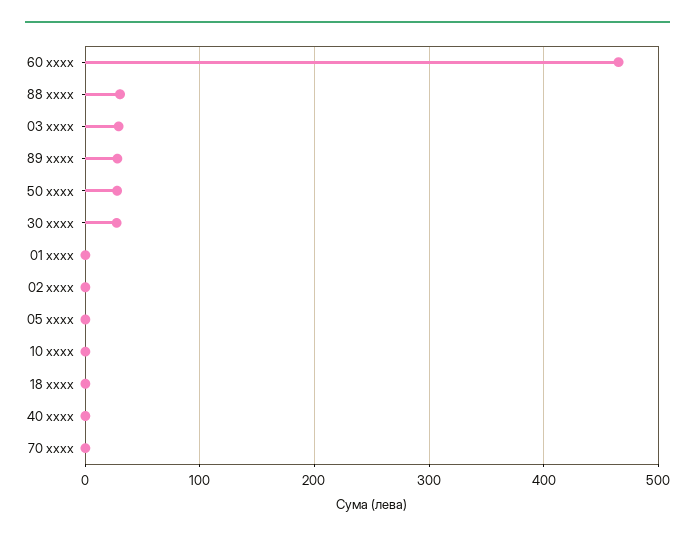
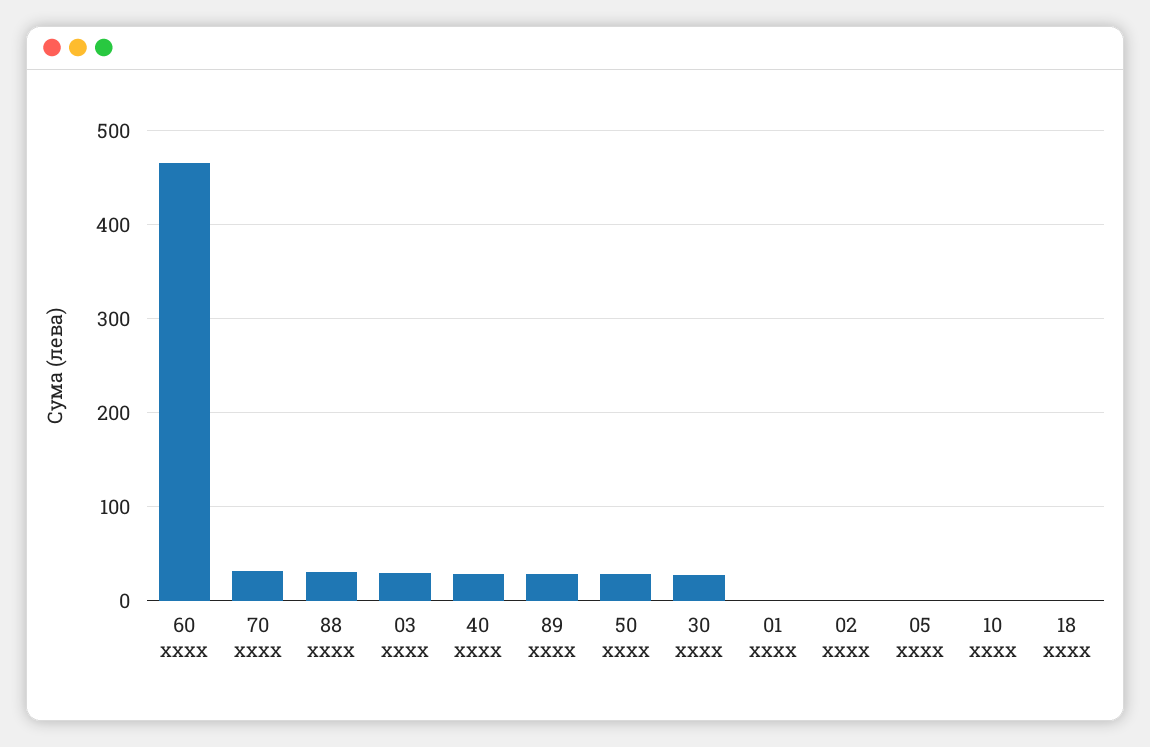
40 xxxx: 0 -> 30
70 xxxx: 0 -> 30

